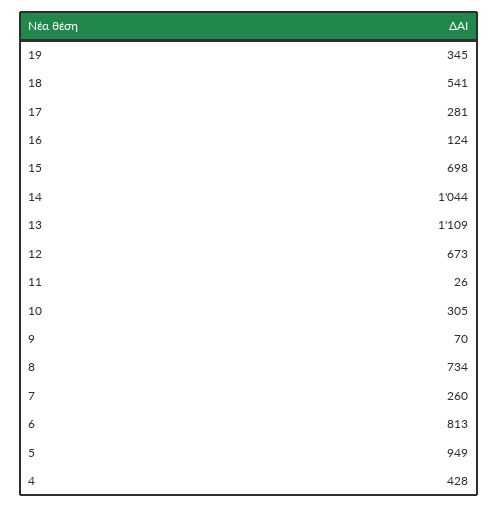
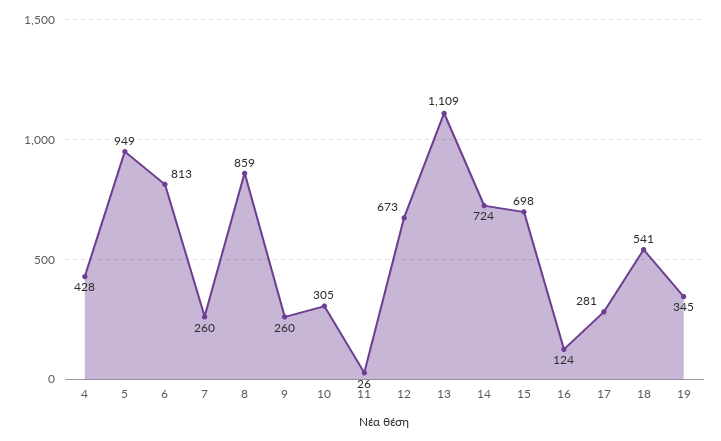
14: 1044 -> 724
9: 70 -> 260
8: 734 -> 859

